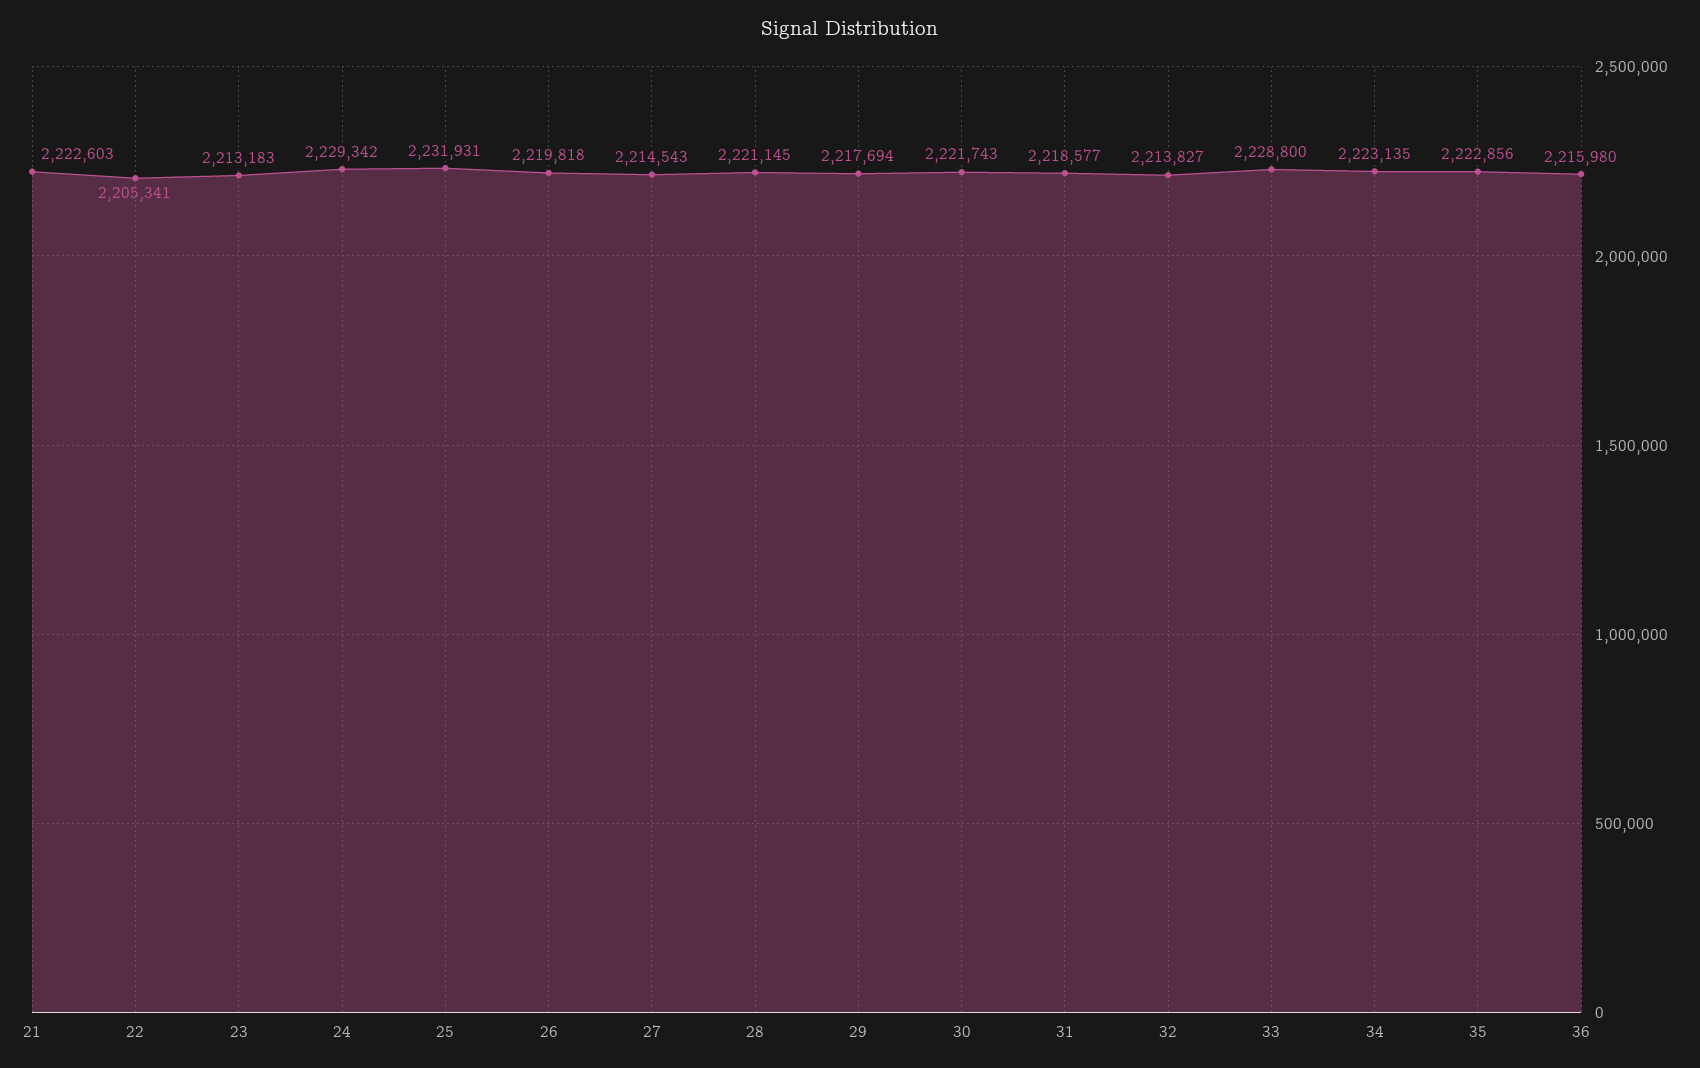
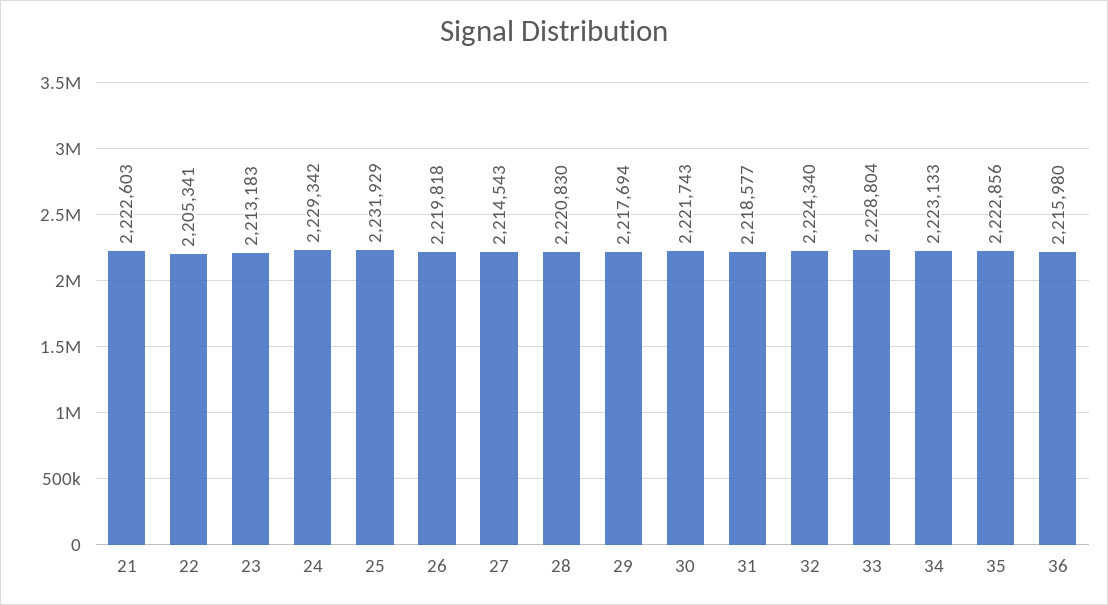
25: 2231931 -> 2231929
28: 2221145 -> 2220830
32: 2213827 -> 2224340
33: 2228800 -> 2228804
34: 2223135 -> 2223133

